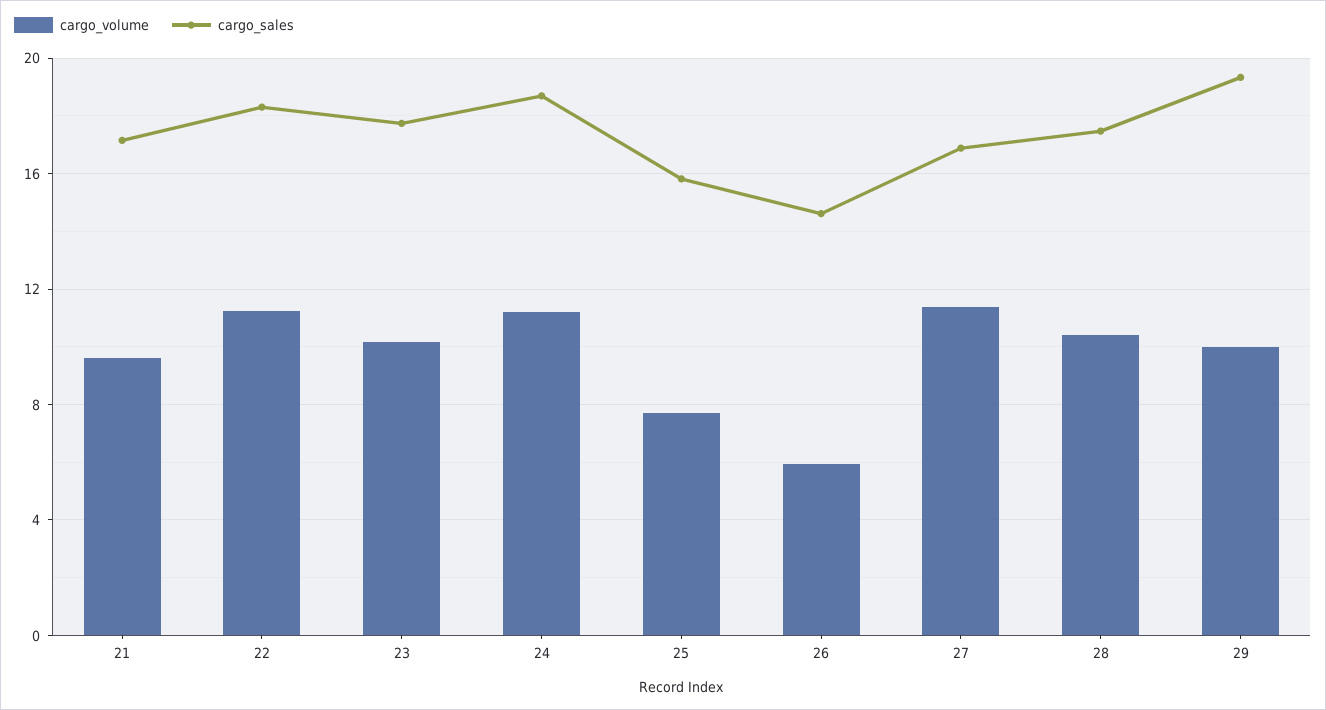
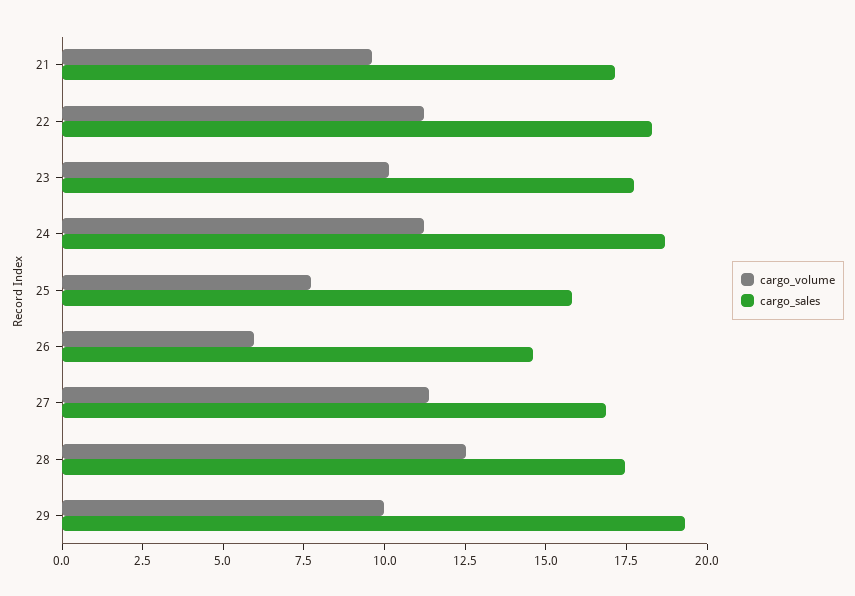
cargo_volume, 28: 10.5 -> 12.5

